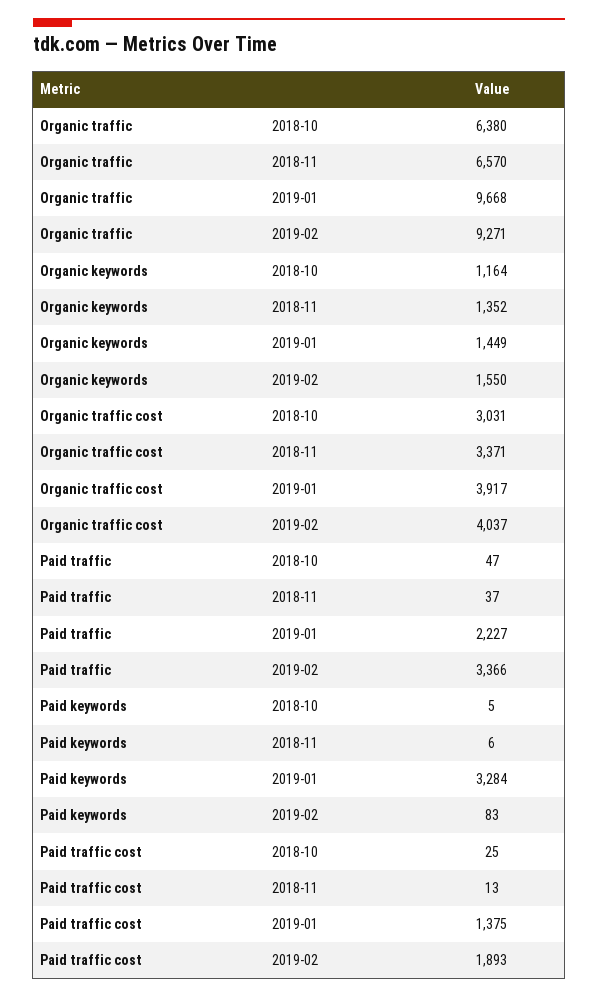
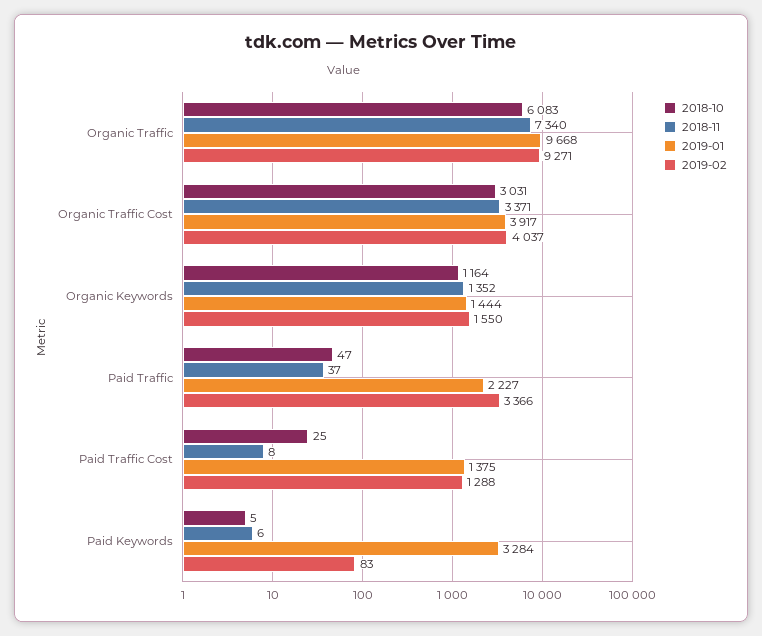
2018-10, Organic traffic: 6380 -> 6083
2018-11, Organic traffic: 6570 -> 7340
2019-01, Organic keywords: 1449 -> 1444
2018-11, Paid traffic cost: 13 -> 8
2019-02, Paid traffic cost: 1893 -> 1288

